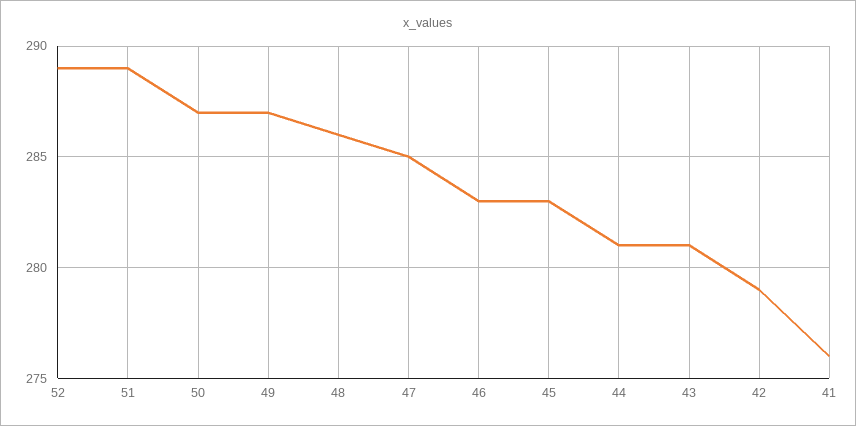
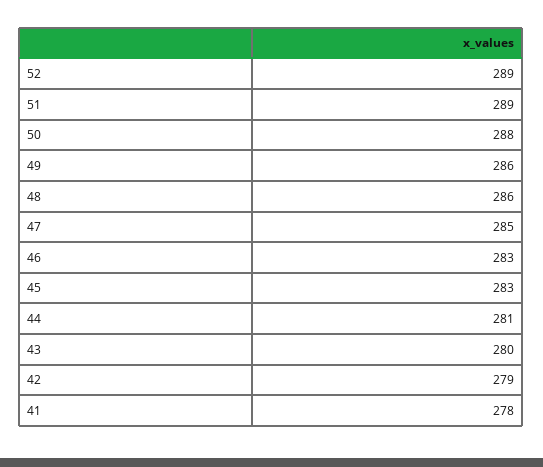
50: 287 -> 288
49: 287 -> 286
43: 281 -> 280
41: 276 -> 278

